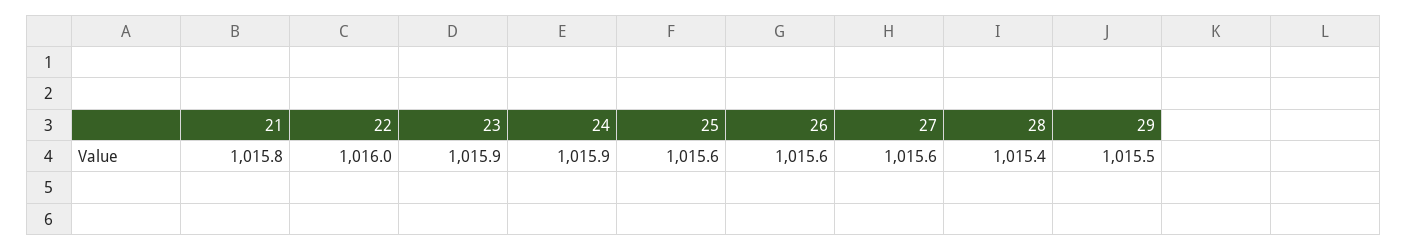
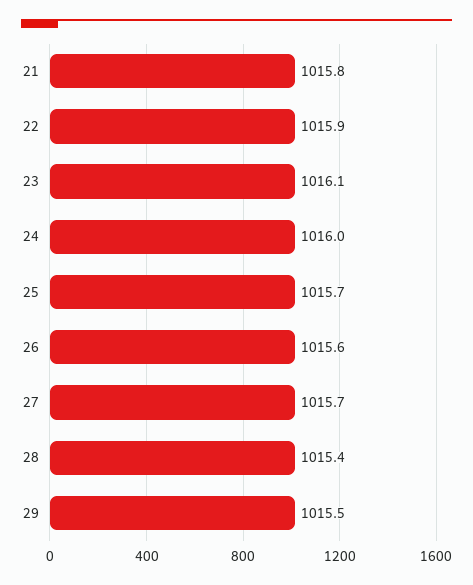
22: 1016 -> 1015.9
23: 1015.9 -> 1016.1
24: 1015.9 -> 1016
25: 1015.6 -> 1015.7
27: 1015.6 -> 1015.7

